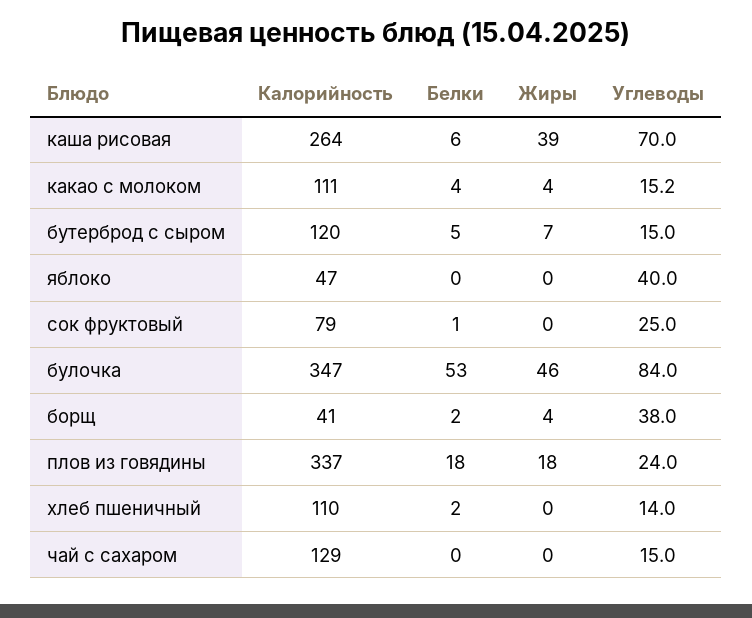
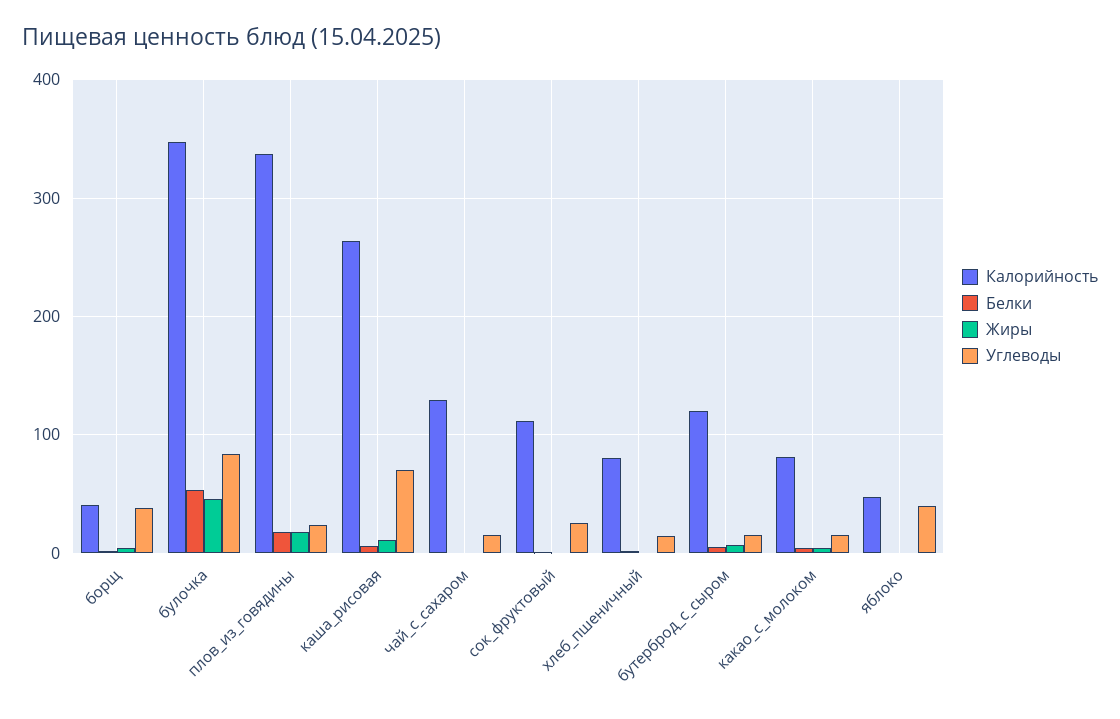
Жиры, каша рисовая: 39 -> 10
Калорийность, какао с молоком: 111 -> 80
Калорийность, сок фруктовый: 79 -> 110
Калорийность, хлеб пшеничный: 110 -> 80

